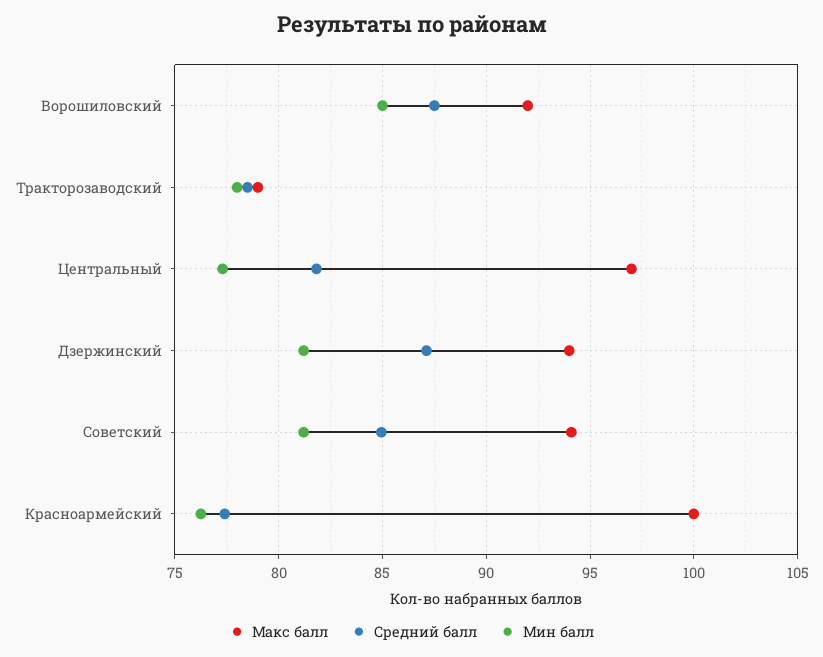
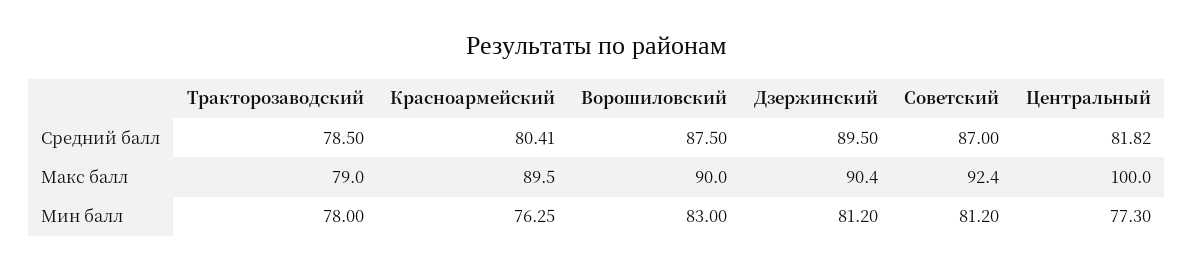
Макс балл, Ворошиловский: 92 -> 90
Мин балл, Ворошиловский: 85 -> 83
Макс балл, Центральный: 97 -> 100
Макс балл, Дзержинский: 94 -> 90.4
Средний балл, Дзержинский: 87 -> 89.5
Макс балл, Советский: 94 -> 92.4
Средний балл, Советский: 85 -> 87
Макс балл, Красноармейский: 100 -> 89.5
Средний балл, Красноармейский: 77.5 -> 80.41

